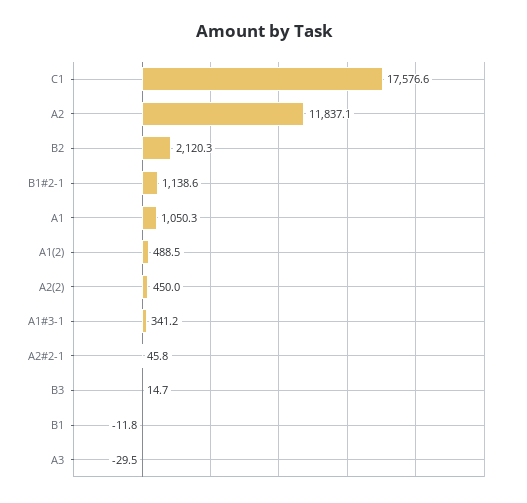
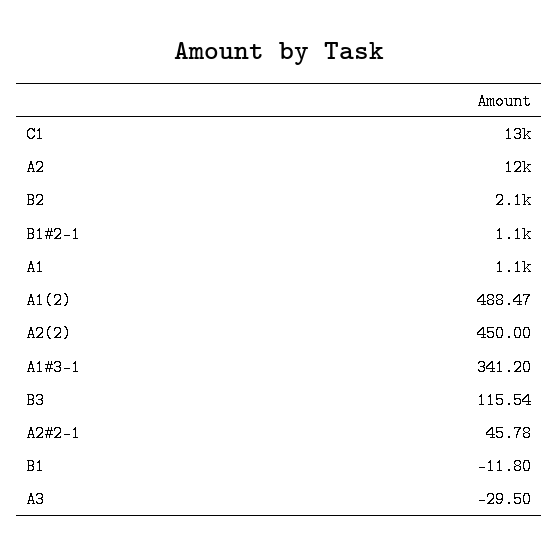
C1: 17576.6 -> 13000
B3: 14.7 -> 115.54

